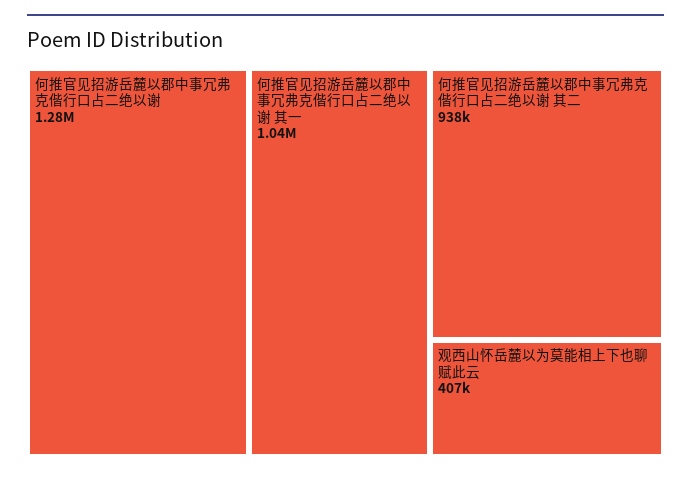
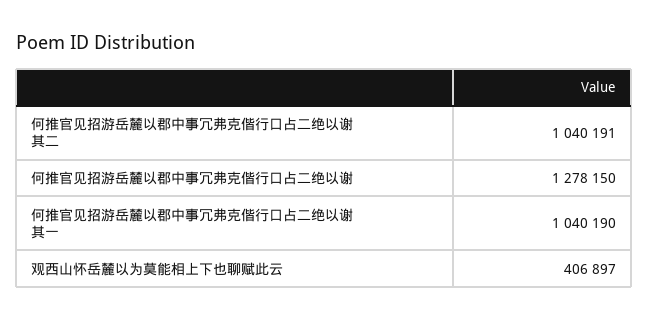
何推官见招游岳麓以郡中事冗弗克偕行口占二绝以谢 其二: 938000 -> 1040191

